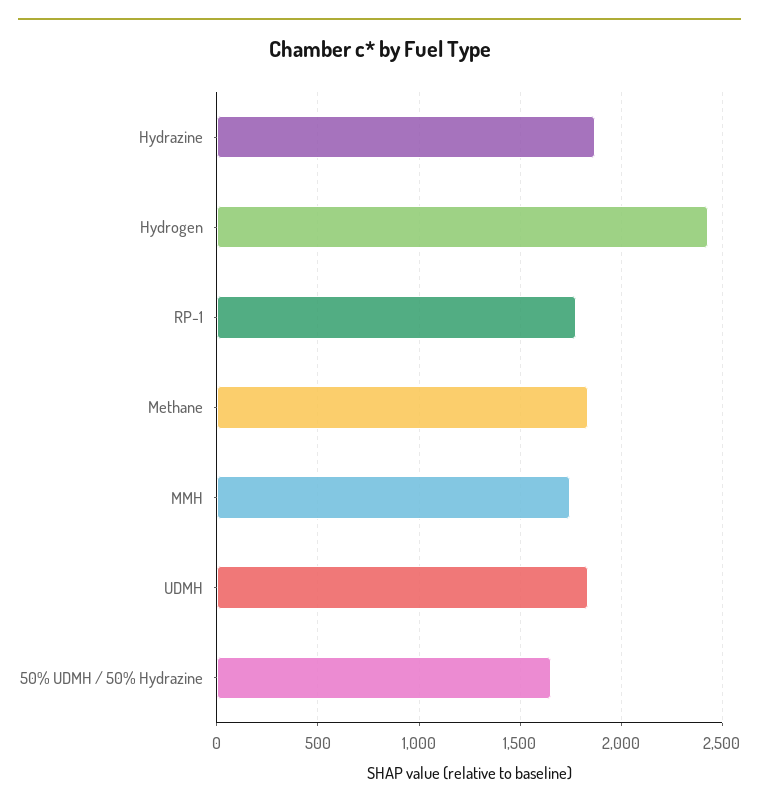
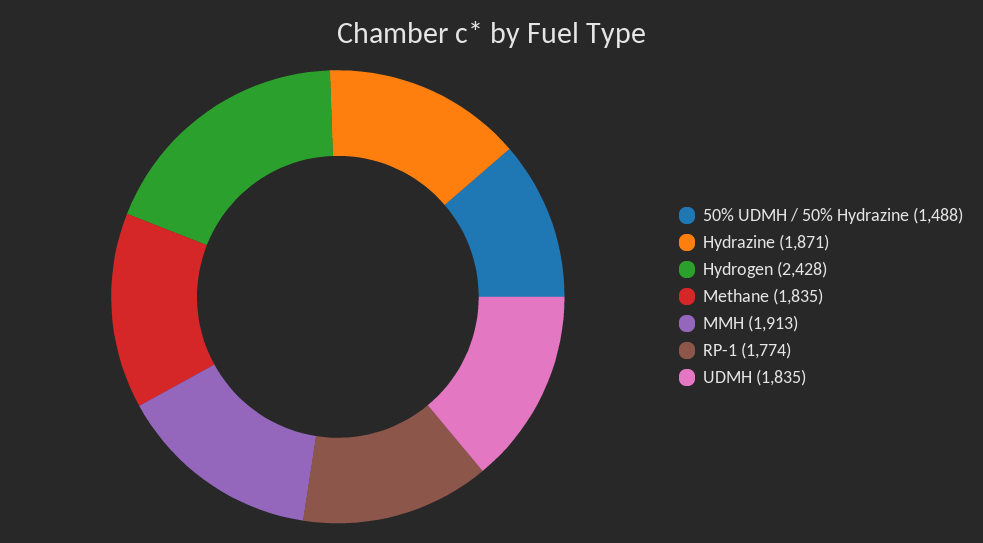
MMH: 1750 -> 1913
50% UDMH / 50% Hydrazine: 1650 -> 1488

